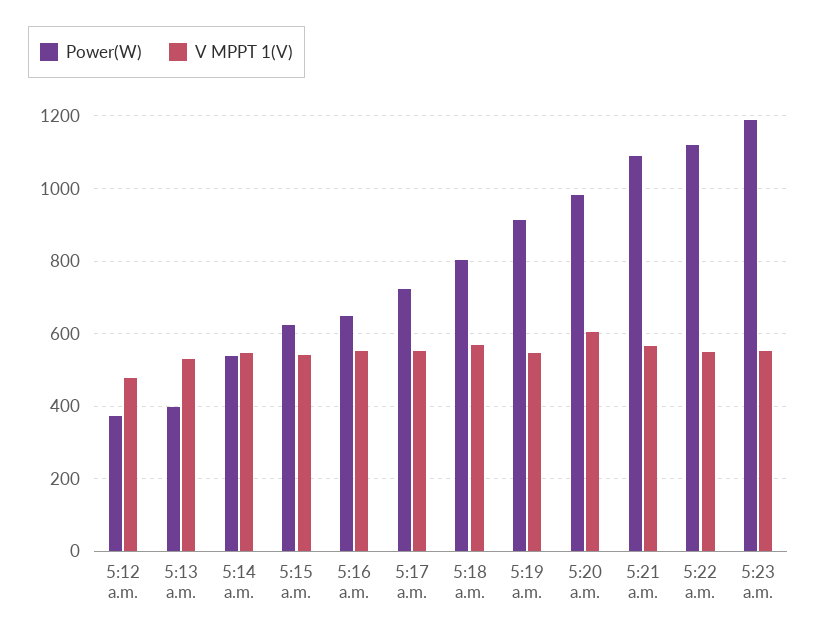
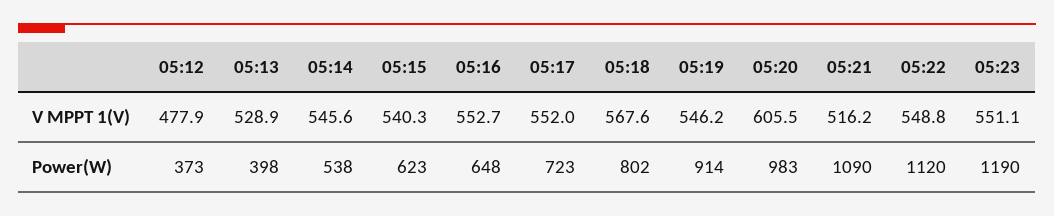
V MPPT 1(V), 5:21 a.m.: 560 -> 516.2

